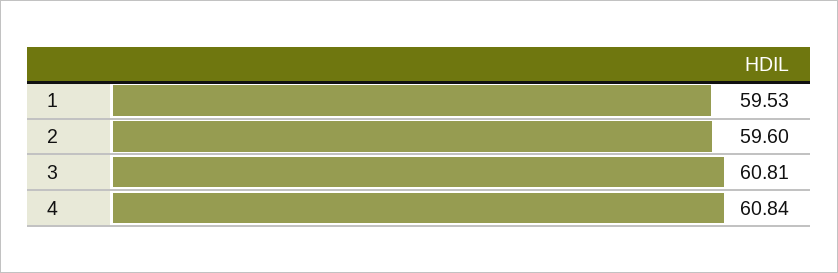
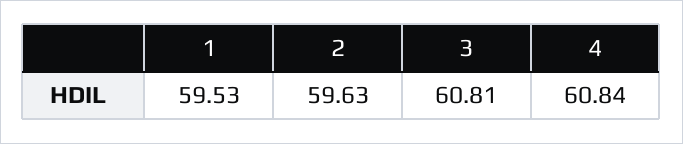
2: 59.6 -> 59.63

